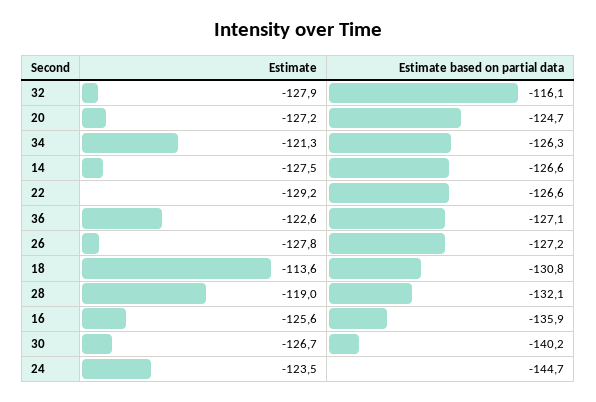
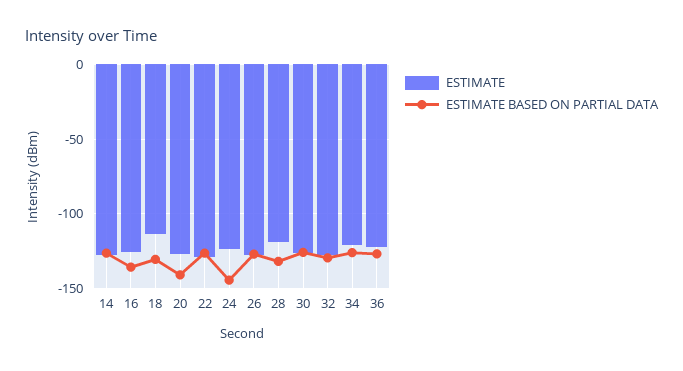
Estimate based on partial data, 32: -116.1 -> -130
Estimate based on partial data, 20: -124.7 -> -140
Estimate based on partial data, 30: -140.2 -> -125

